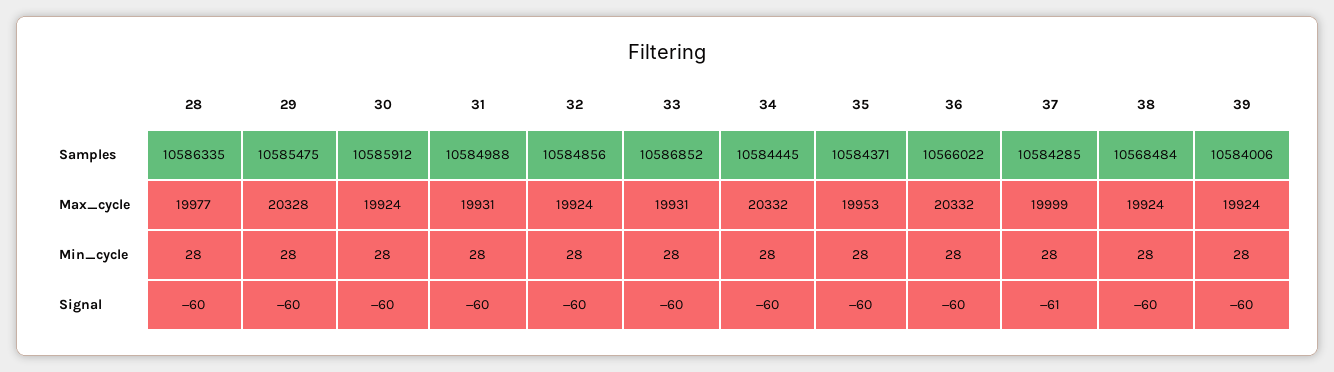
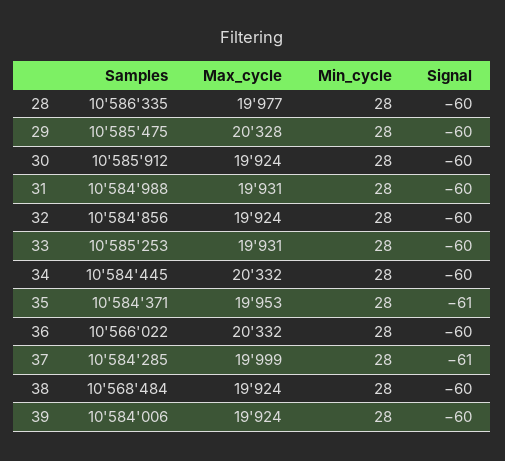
33, Samples: 10586852 -> 10585253
35, Signal: -60 -> -61

